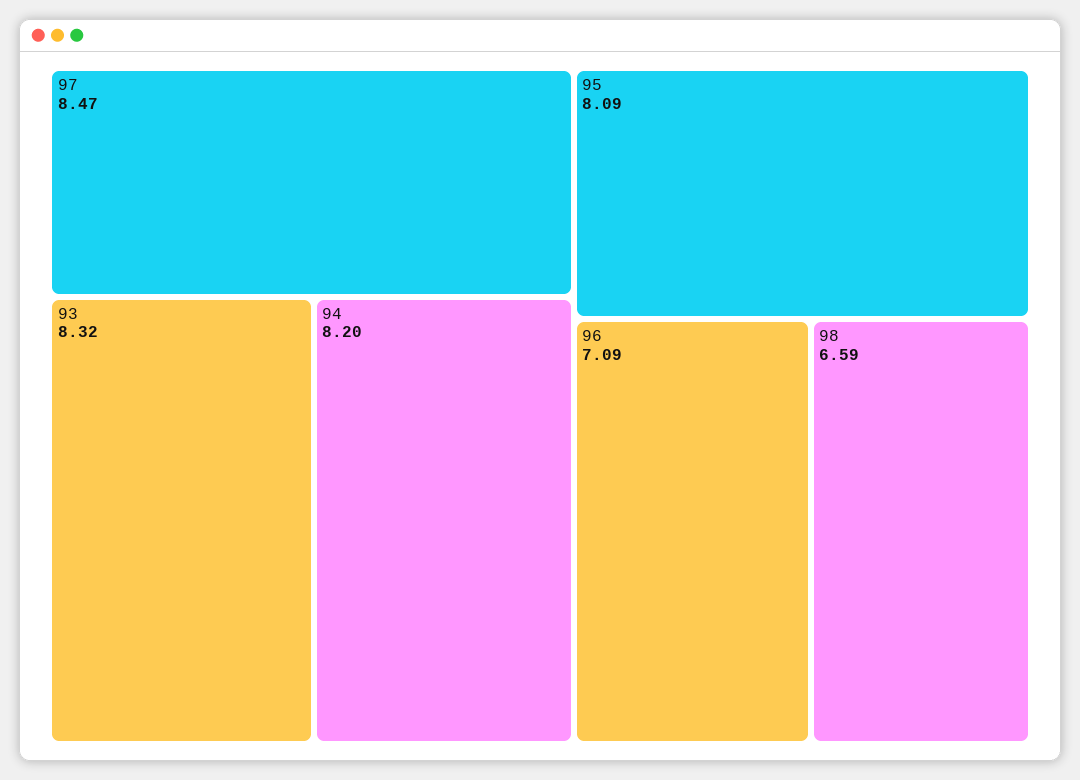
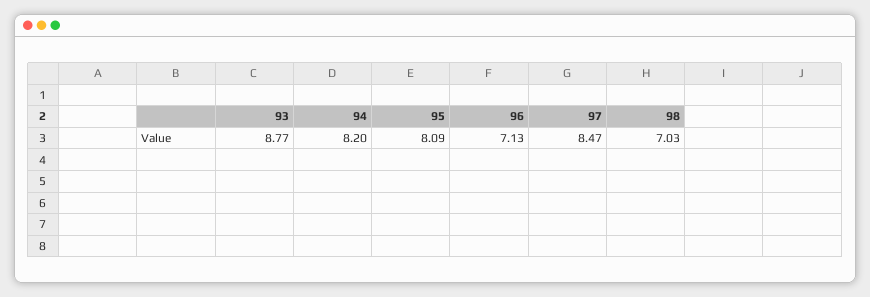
93: 8.32 -> 8.77
96: 7.09 -> 7.13
98: 6.59 -> 7.03

